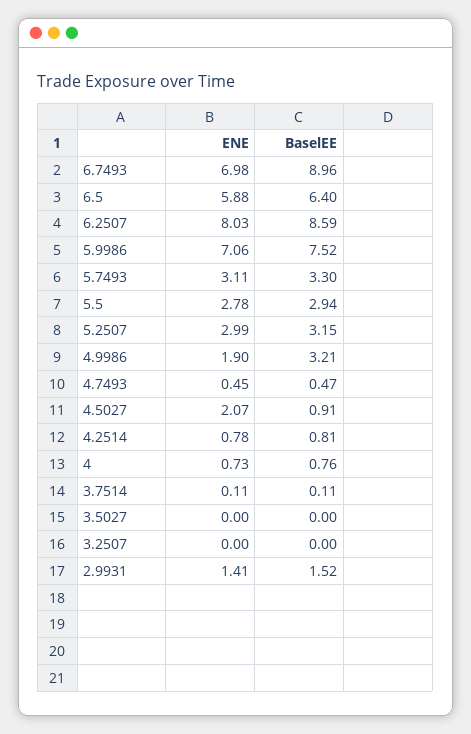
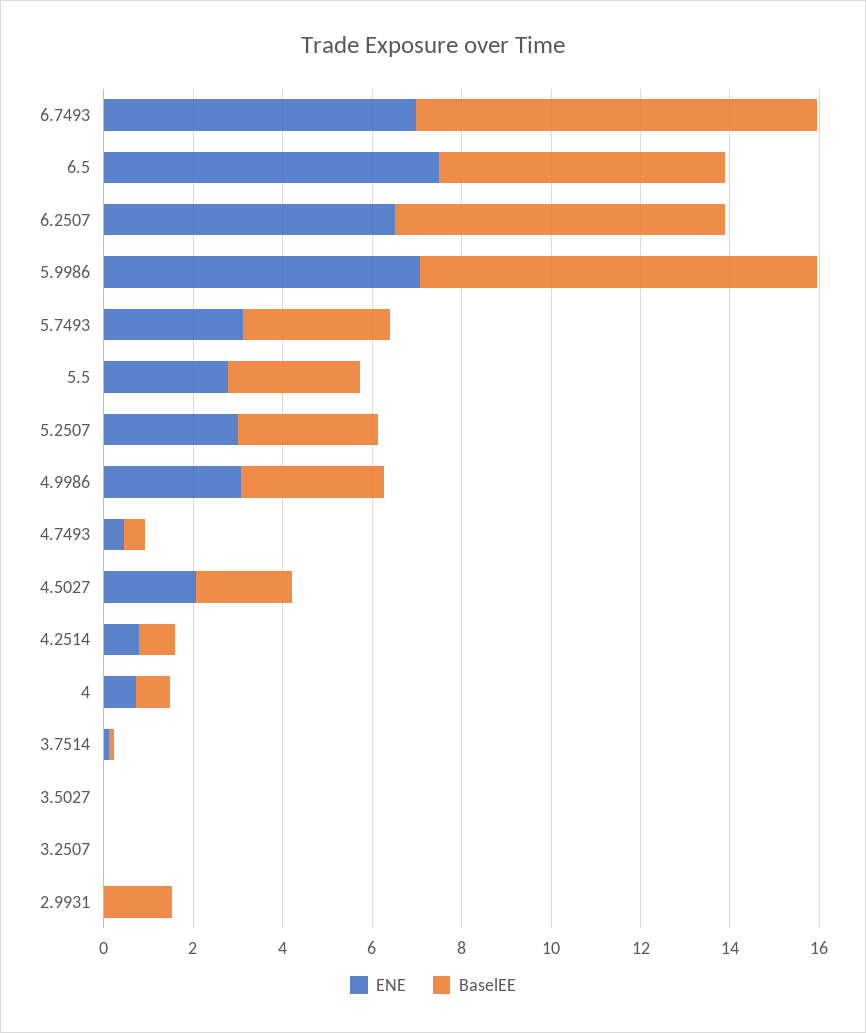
ENE, 6.5: 5.88 -> 7.5
ENE, 6.2507: 8.03 -> 6.5
BaselEE, 6.2507: 8.59 -> 7.5
BaselEE, 5.9986: 7.52 -> 9
ENE, 4.9986: 1.9 -> 3
BaselEE, 4.5027: 0.91 -> 2
ENE, 2.9931: 1.41 -> 0

